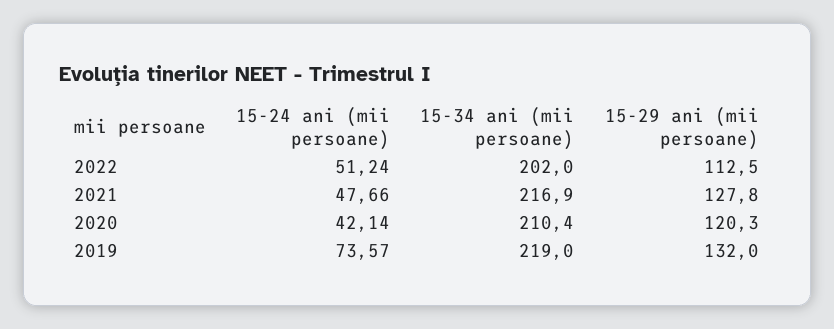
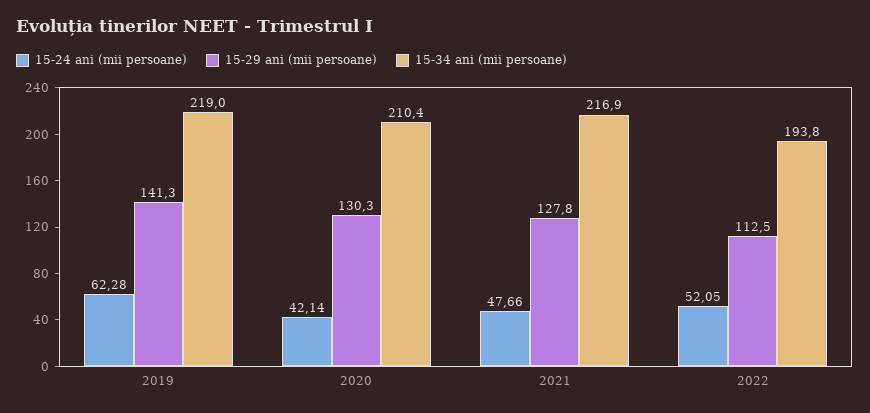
15-24 ani (mii persoane), 2022: 51.24 -> 52.05
15-34 ani (mii persoane), 2022: 202 -> 193.8
15-29 ani (mii persoane), 2020: 120.3 -> 130.3
15-24 ani (mii persoane), 2019: 73.57 -> 62.28
15-29 ani (mii persoane), 2019: 132 -> 141.3

